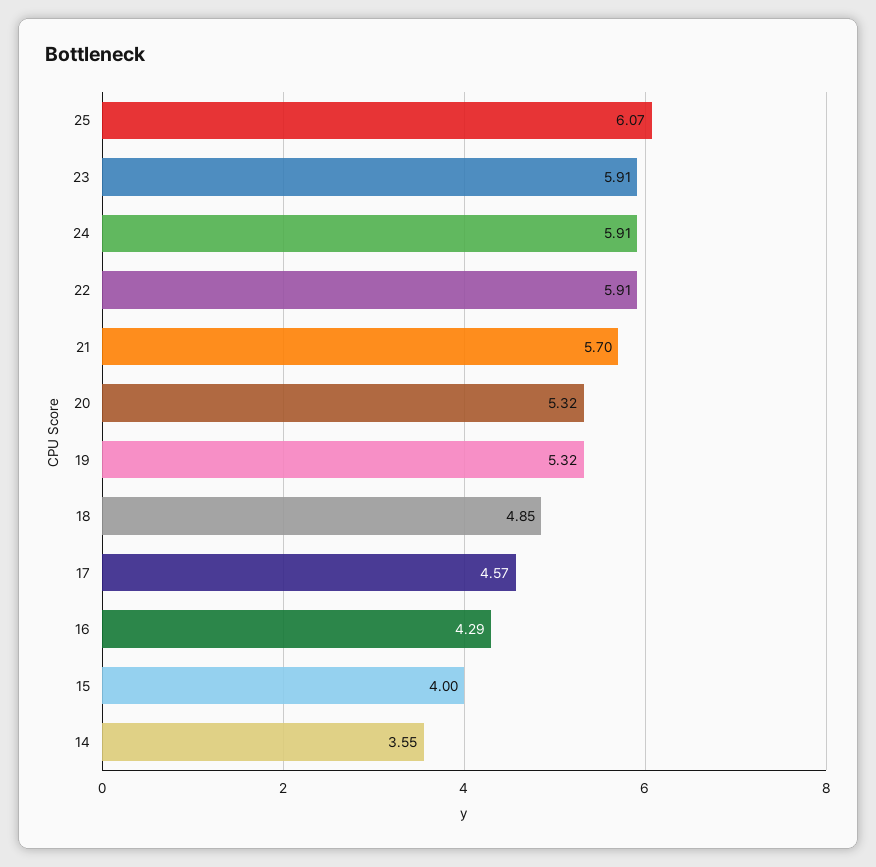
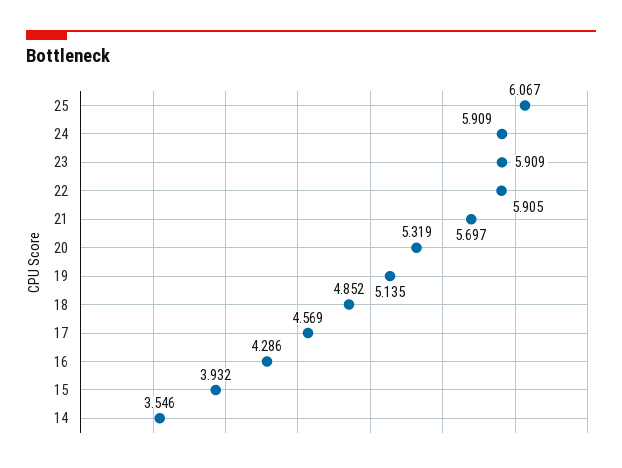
19: 5.32 -> 5.135
15: 4 -> 3.932

